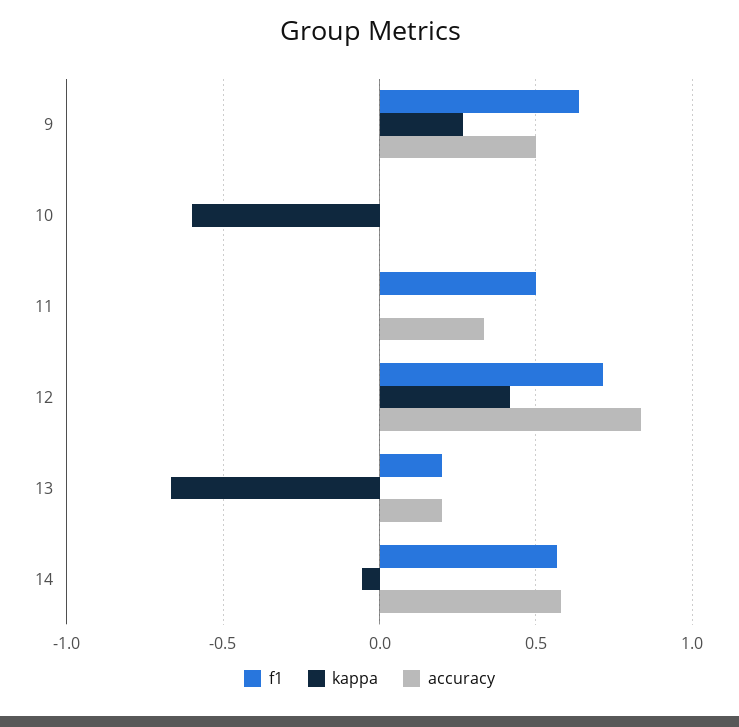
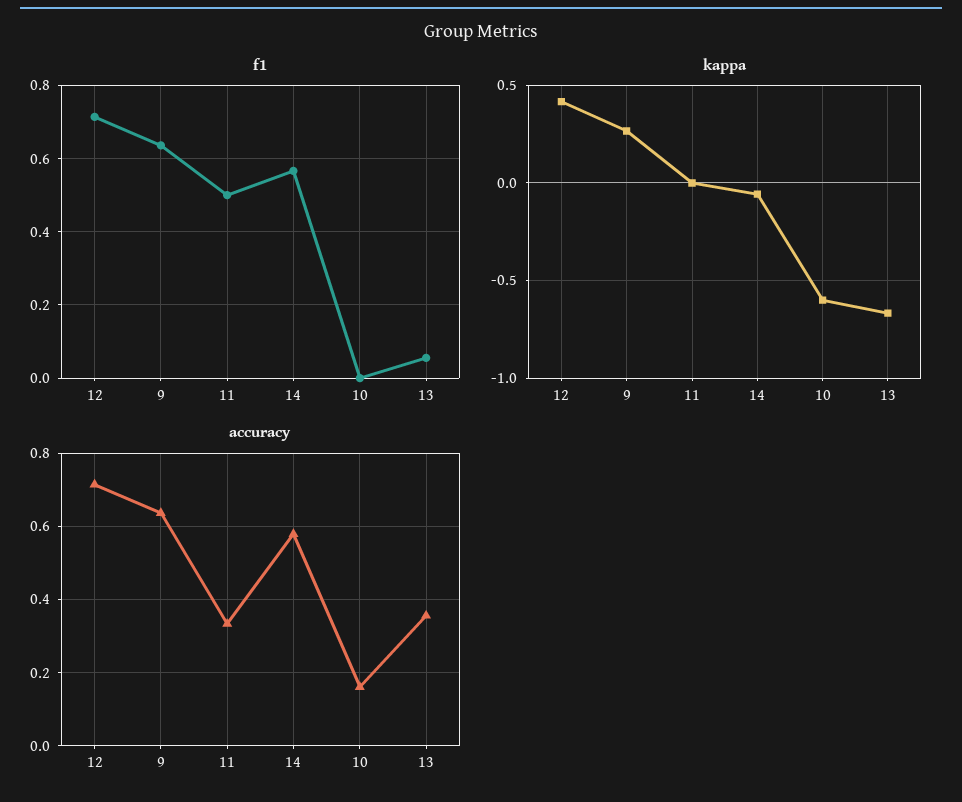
accuracy, 9: 0.5 -> 0.64
accuracy, 10: 0 -> 0.16
accuracy, 12: 0.85 -> 0.72
f1, 13: 0.2 -> 0.06
accuracy, 13: 0.2 -> 0.36

